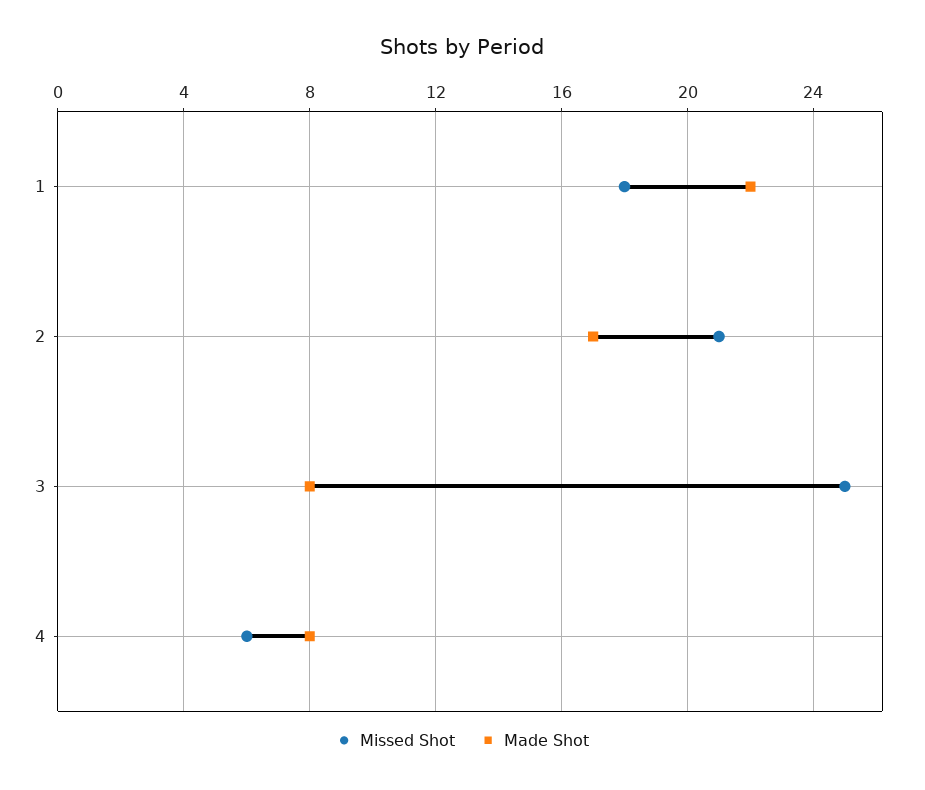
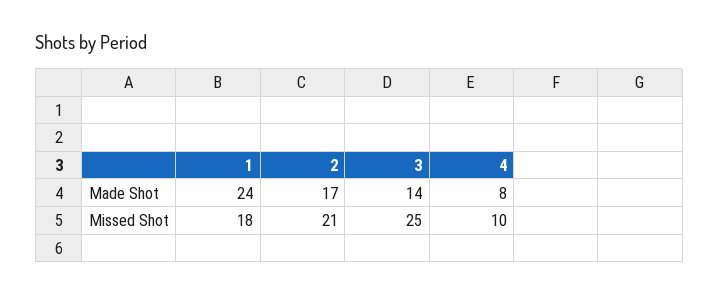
Made Shot, 1: 22 -> 24
Made Shot, 3: 8 -> 14
Missed Shot, 4: 6 -> 10

